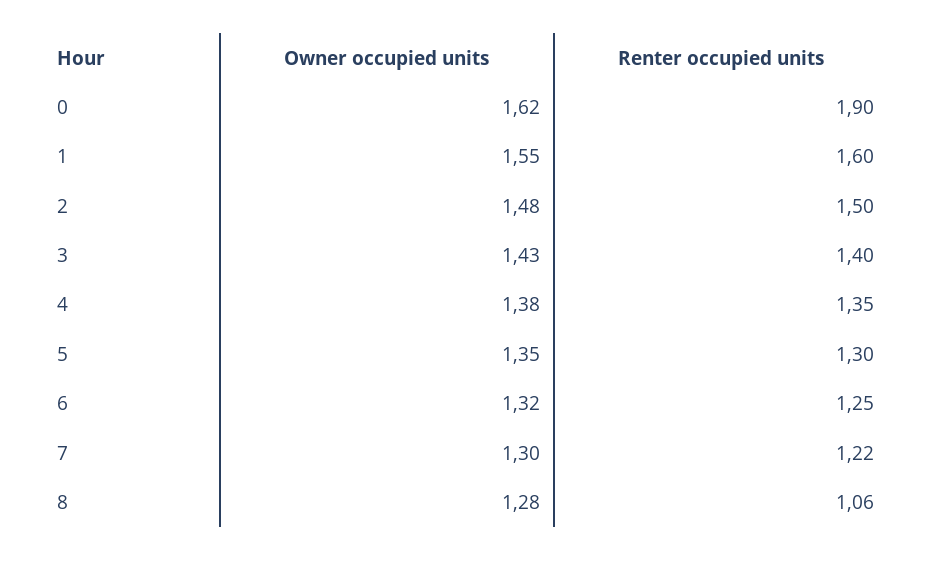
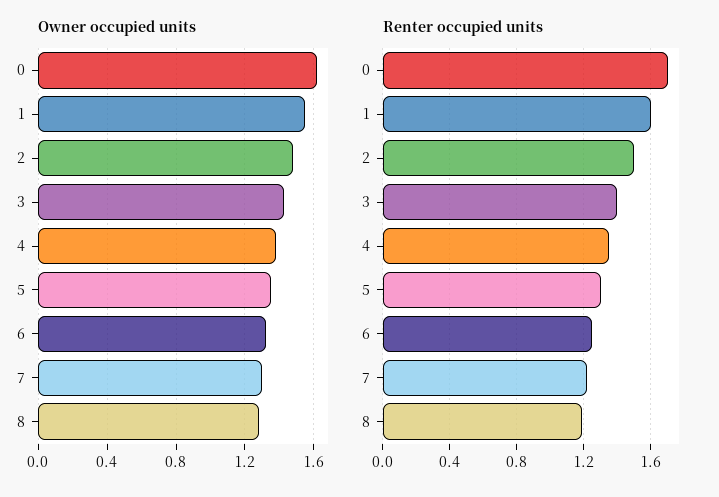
Renter occupied units, 0: 1.9 -> 1.7
Renter occupied units, 8: 1.06 -> 1.2

